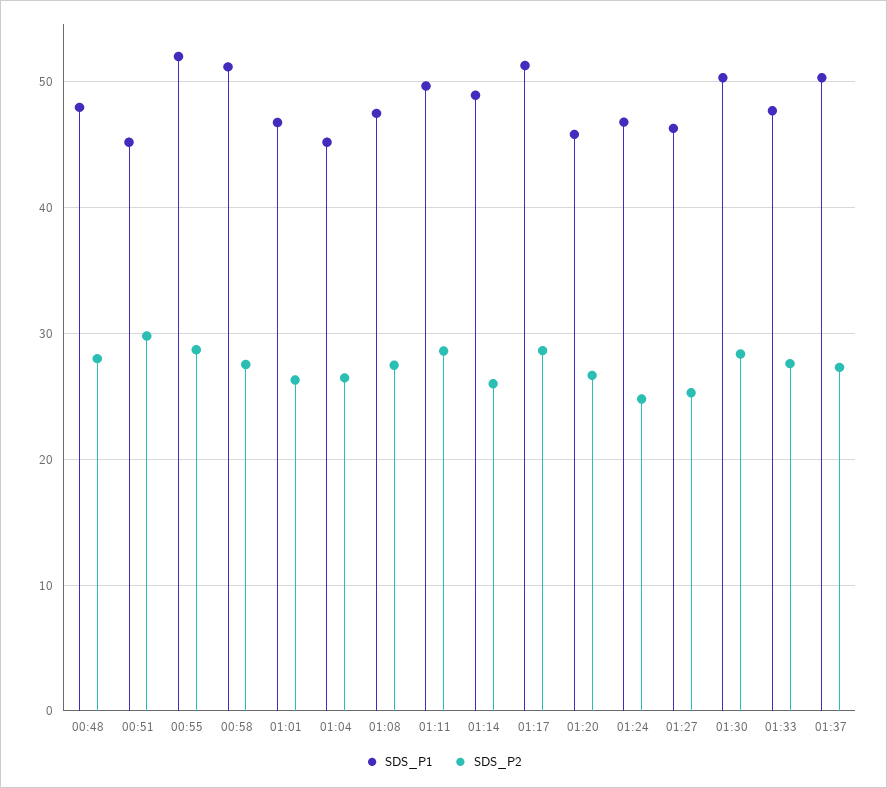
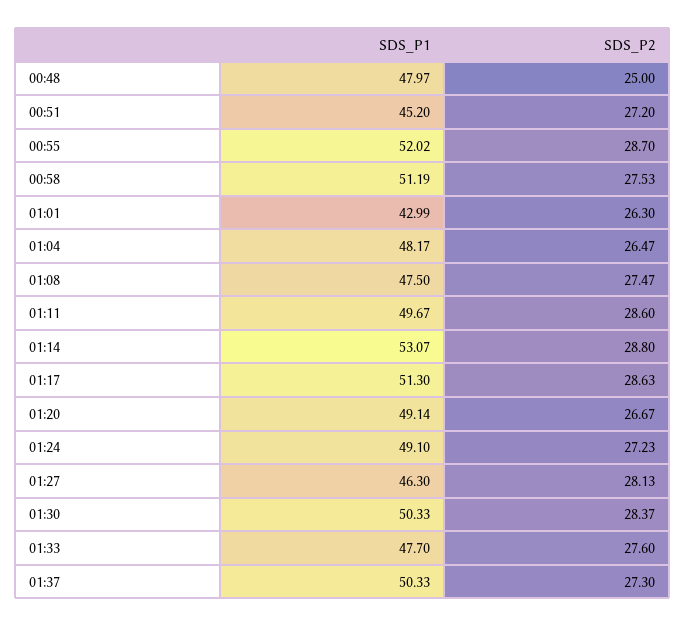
SDS_P2, 00:48: 28 -> 25
SDS_P2, 00:51: 30 -> 27.2
SDS_P1, 01:01: 47 -> 42.99
SDS_P1, 01:04: 45 -> 48.17
SDS_P1, 01:14: 49 -> 53.07
SDS_P2, 01:14: 26 -> 28.8
SDS_P1, 01:20: 46 -> 49.14
SDS_P1, 01:24: 47 -> 49.1
SDS_P2, 01:24: 25 -> 27.23
SDS_P2, 01:27: 25 -> 28.13

